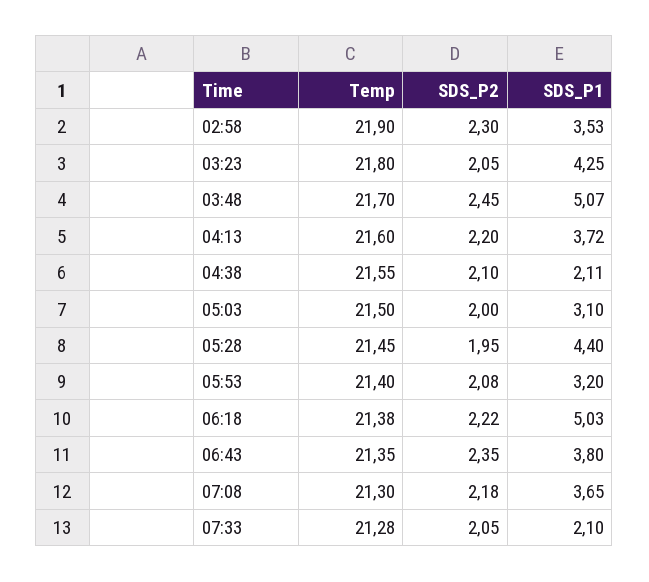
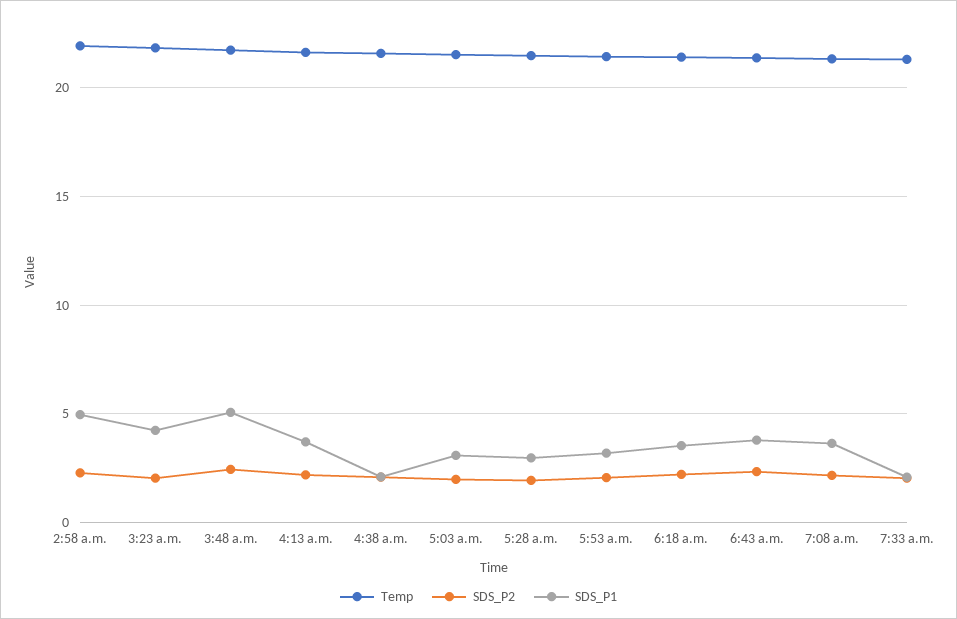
SDS_P1, 02:58: 3.53 -> 5
SDS_P1, 05:28: 4.4 -> 3
SDS_P1, 06:18: 5.03 -> 3.5

